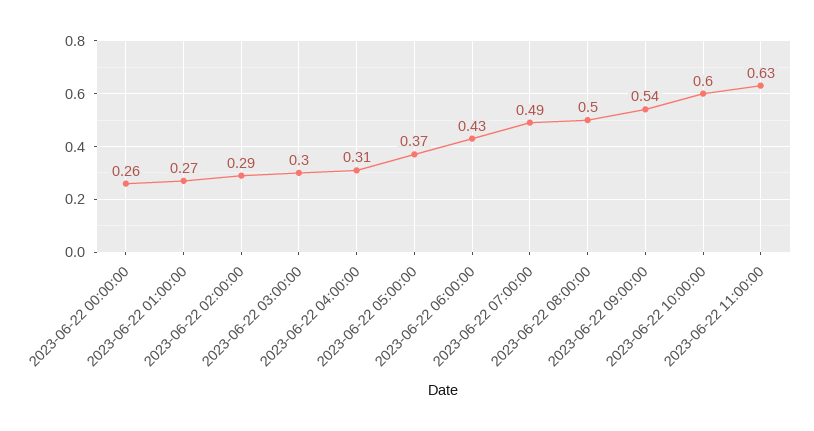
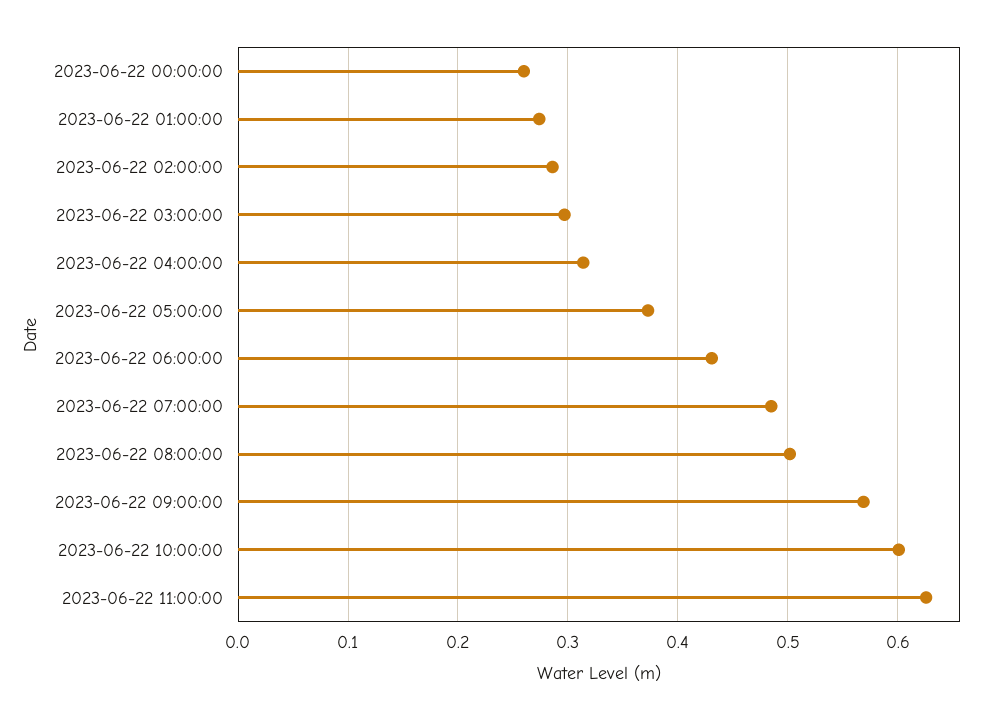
2023-06-22 09:00:00: 0.54 -> 0.57

